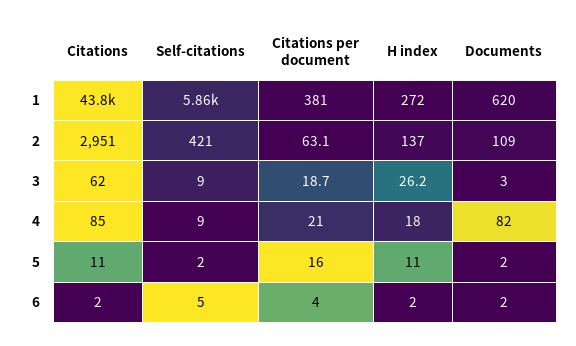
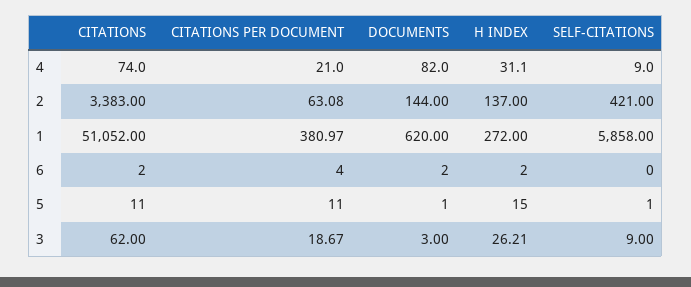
Citations, 1: 43800 -> 51052
Citations, 2: 2951 -> 3383
Documents, 2: 109 -> 144
Citations, 4: 85 -> 74
H index, 4: 18 -> 31.1
Self-citations, 5: 2 -> 1
Citations per document, 5: 16 -> 11
H index, 5: 11 -> 15
Documents, 5: 2 -> 1
Self-citations, 6: 5 -> 0

